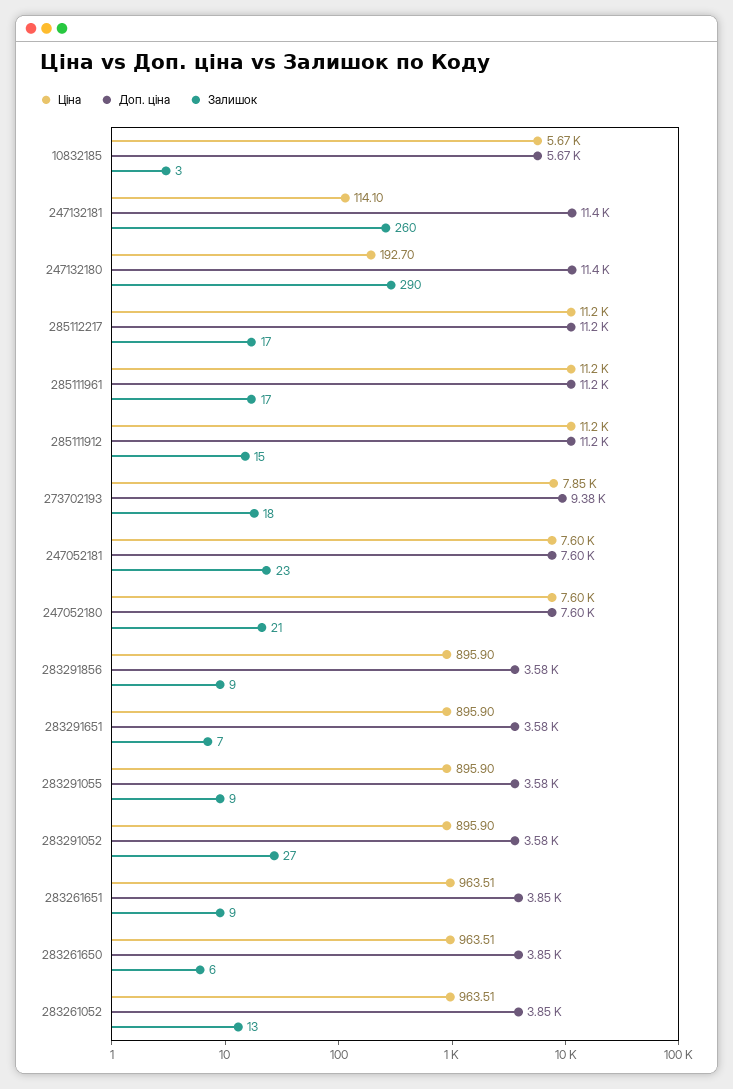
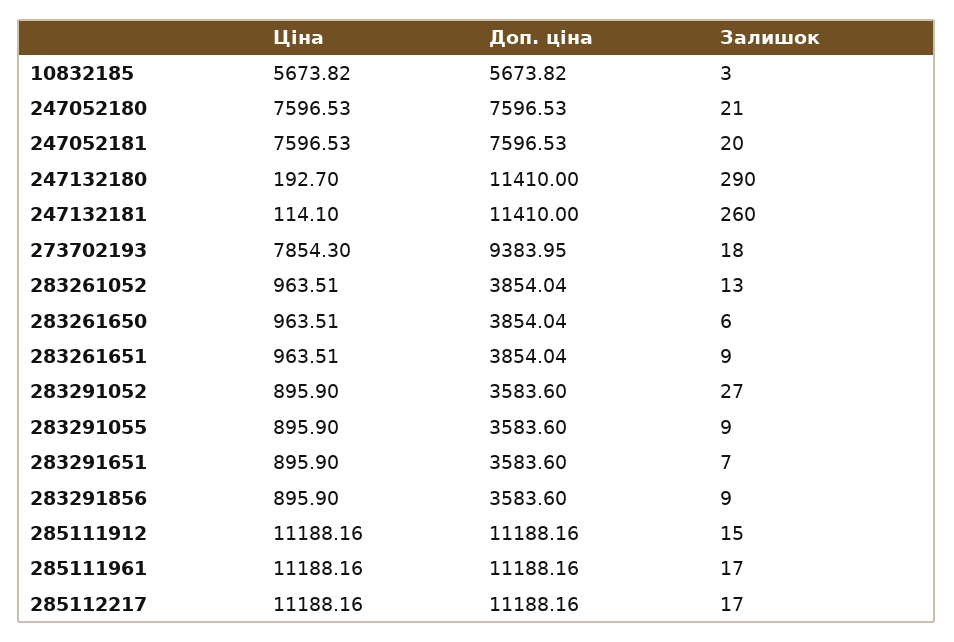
Залишок, 247052181: 23 -> 20

